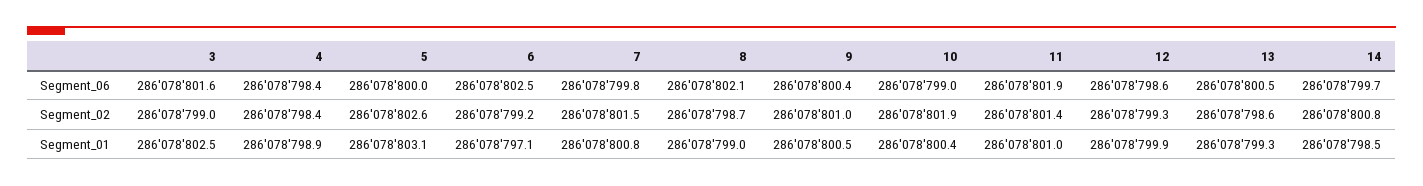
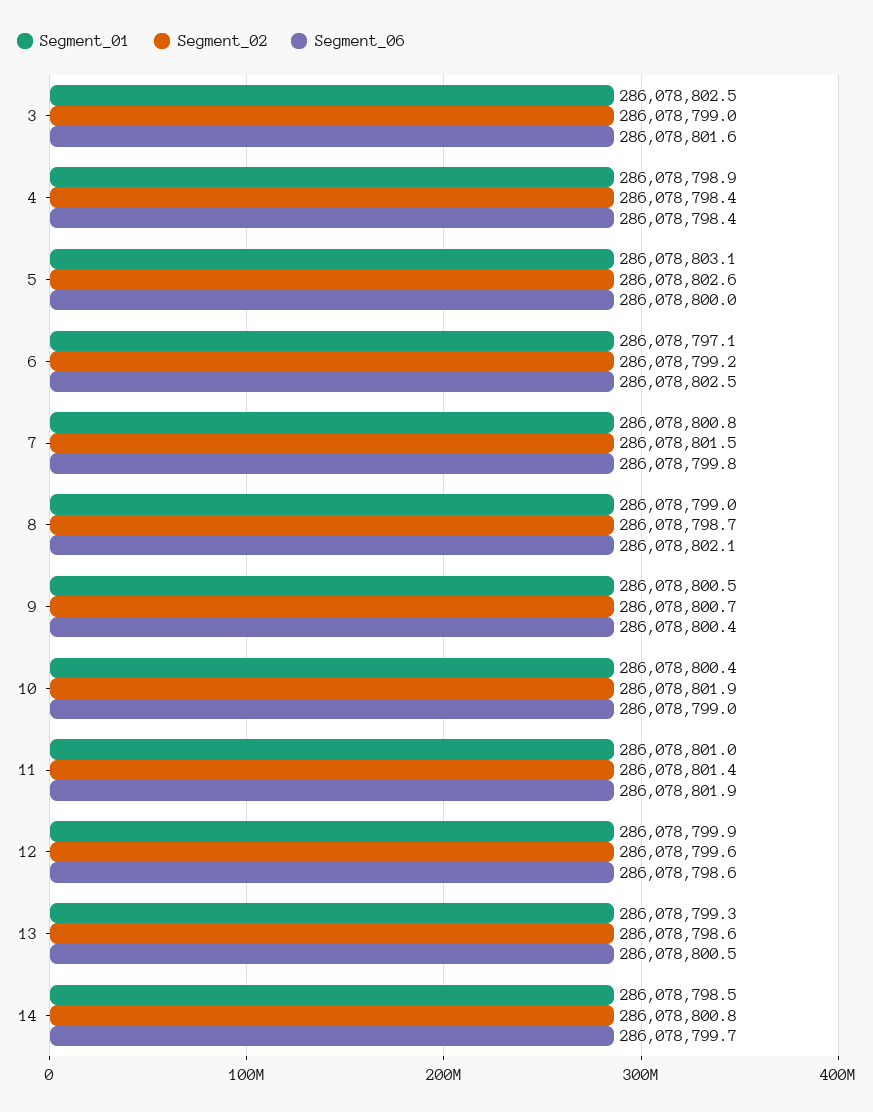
Segment_02, 9: 286078801 -> 286078800.7
Segment_02, 12: 286078799.3 -> 286078799.6

